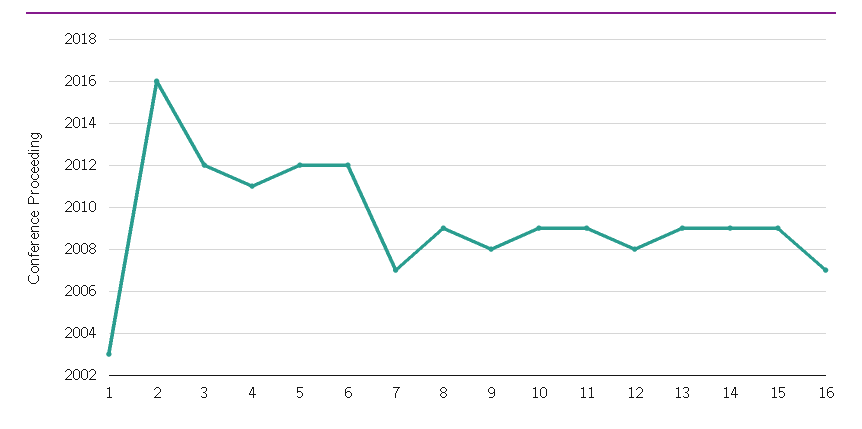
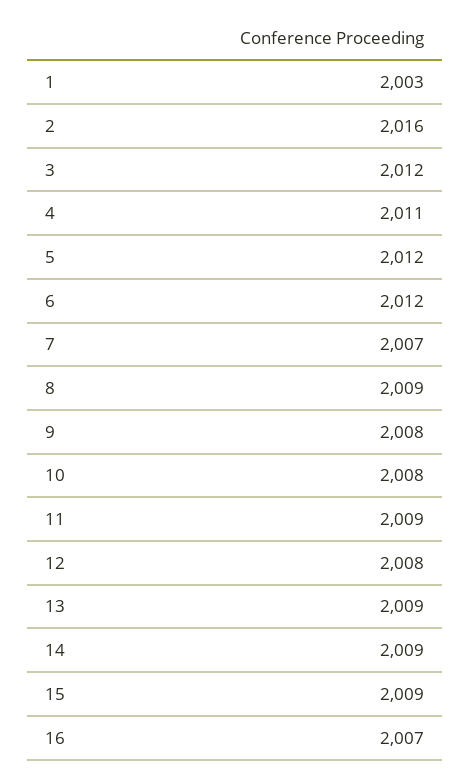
10: 2009 -> 2008

